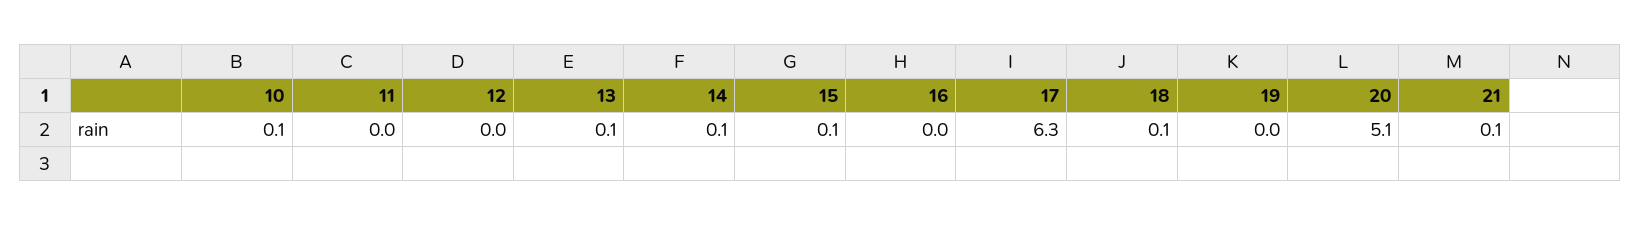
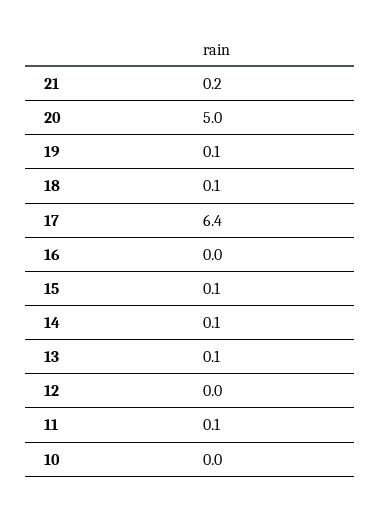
10: 0.1 -> 0
11: 0 -> 0.1
17: 6.3 -> 6.4
19: 0 -> 0.1
20: 5.1 -> 5
21: 0.1 -> 0.2

